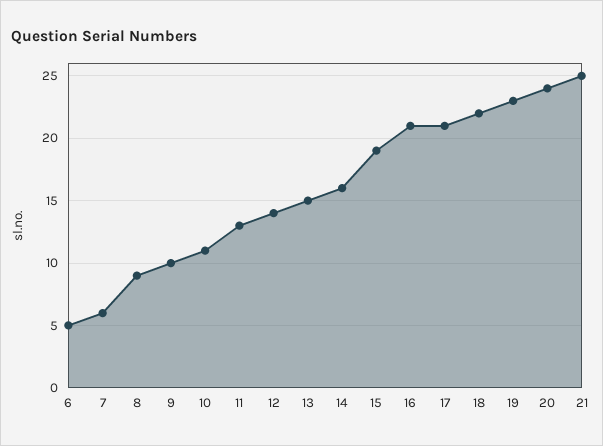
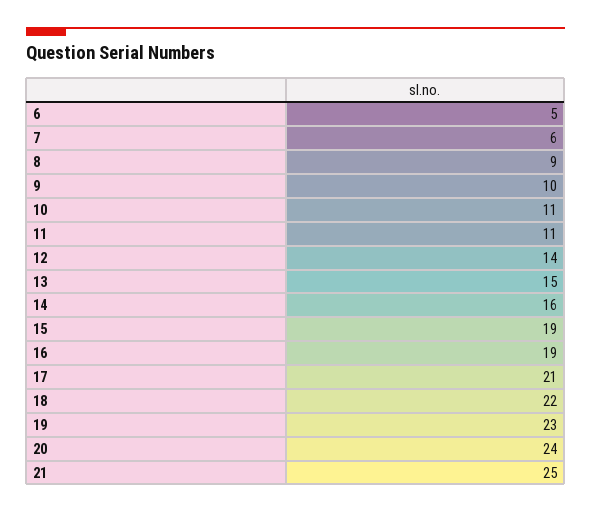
11: 13 -> 11
16: 21 -> 19

